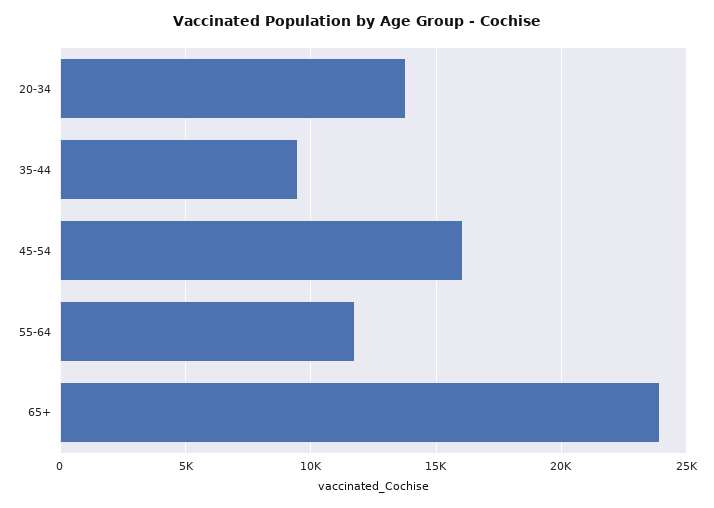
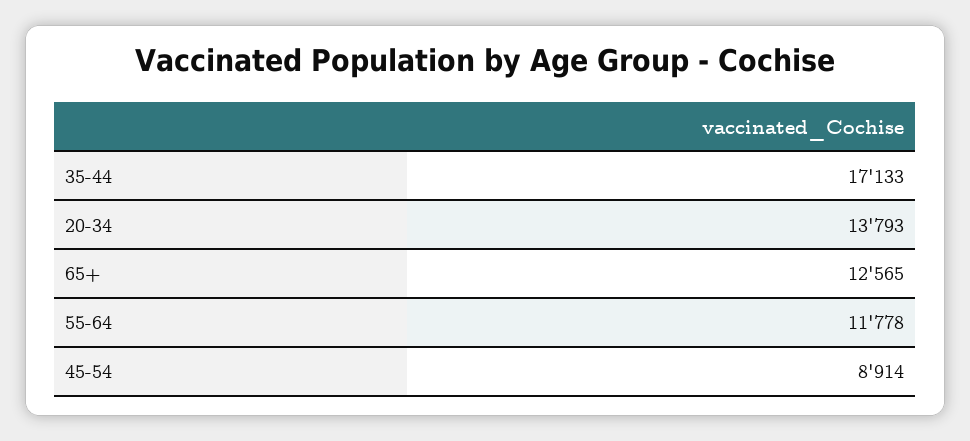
35-44: 9500 -> 17133
45-54: 16000 -> 8914
65+: 24000 -> 12565

